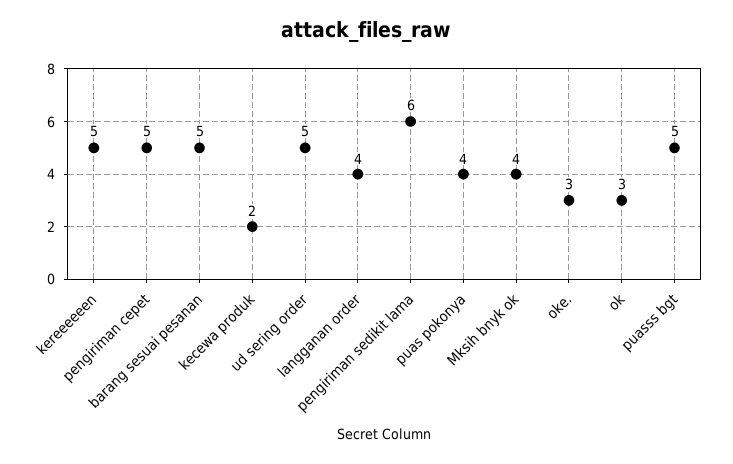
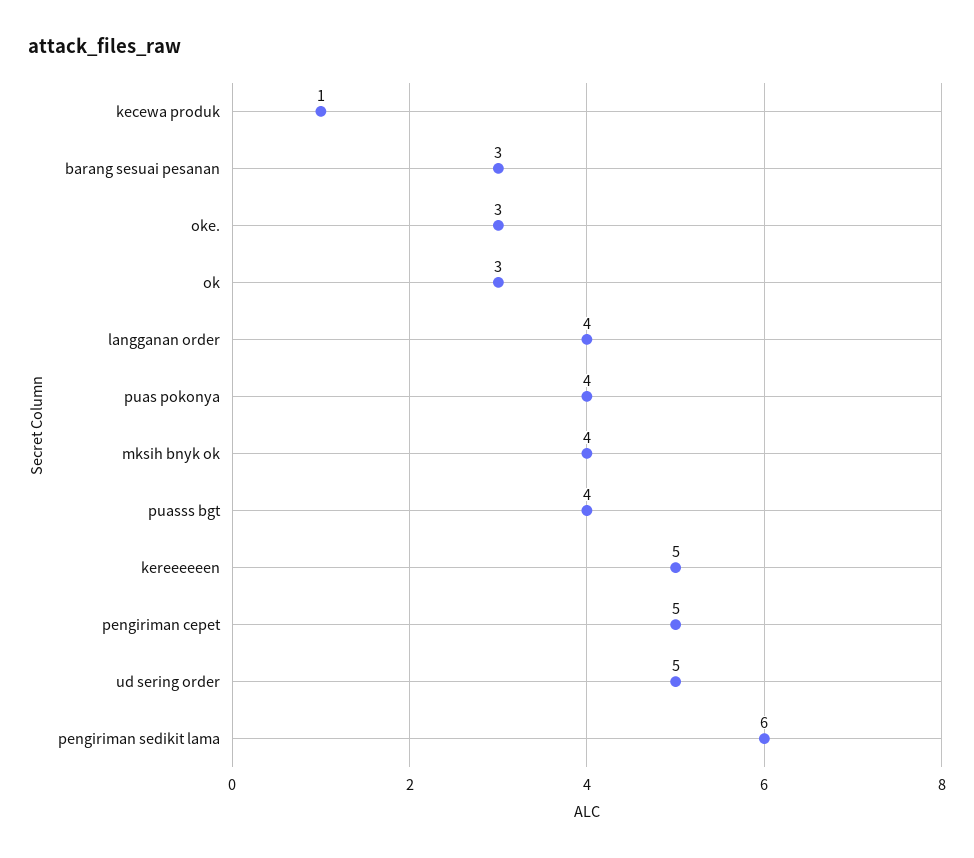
barang sesuai pesanan: 5 -> 3
kecewa produk: 2 -> 1
puasss bgt: 5 -> 4

